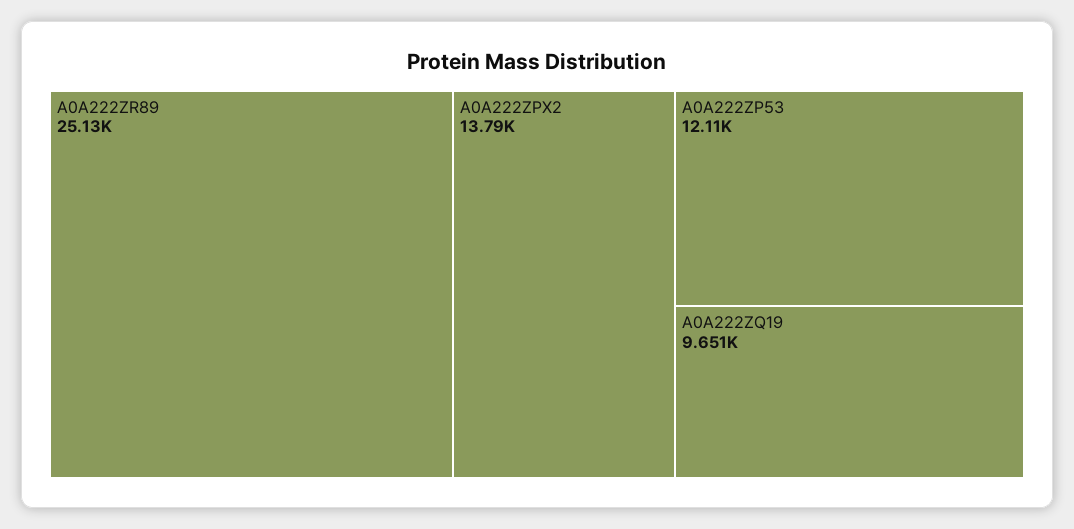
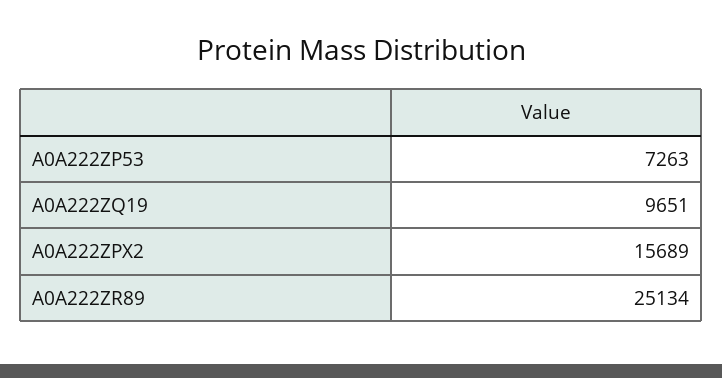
A0A222ZPX2: 13790 -> 15689
A0A222ZP53: 12110 -> 7263

